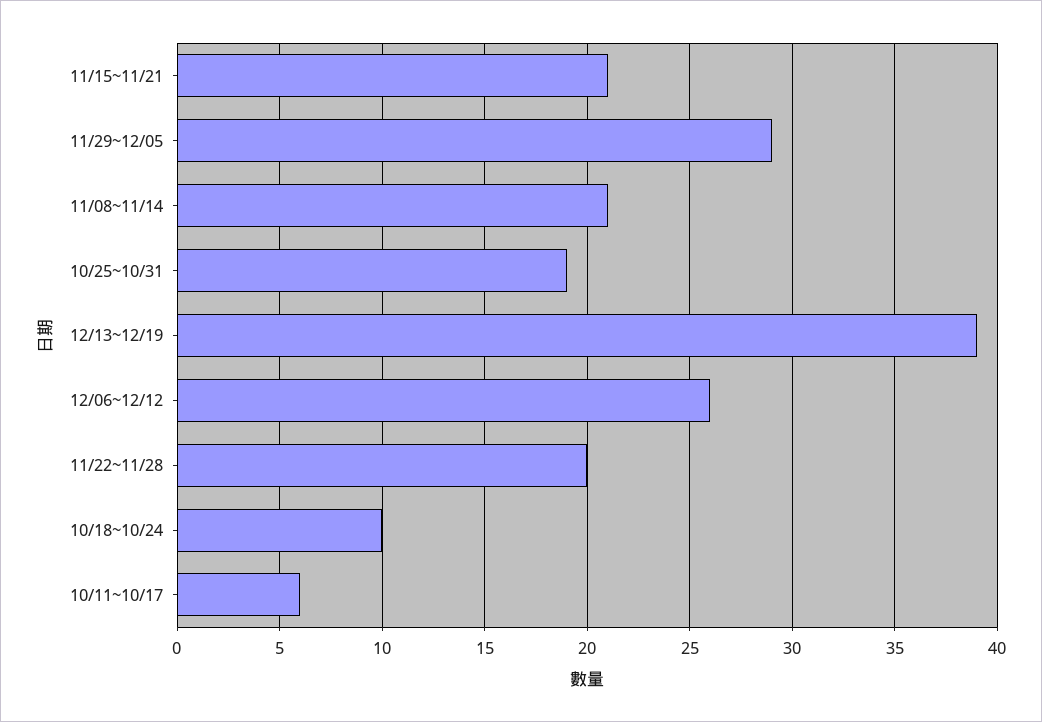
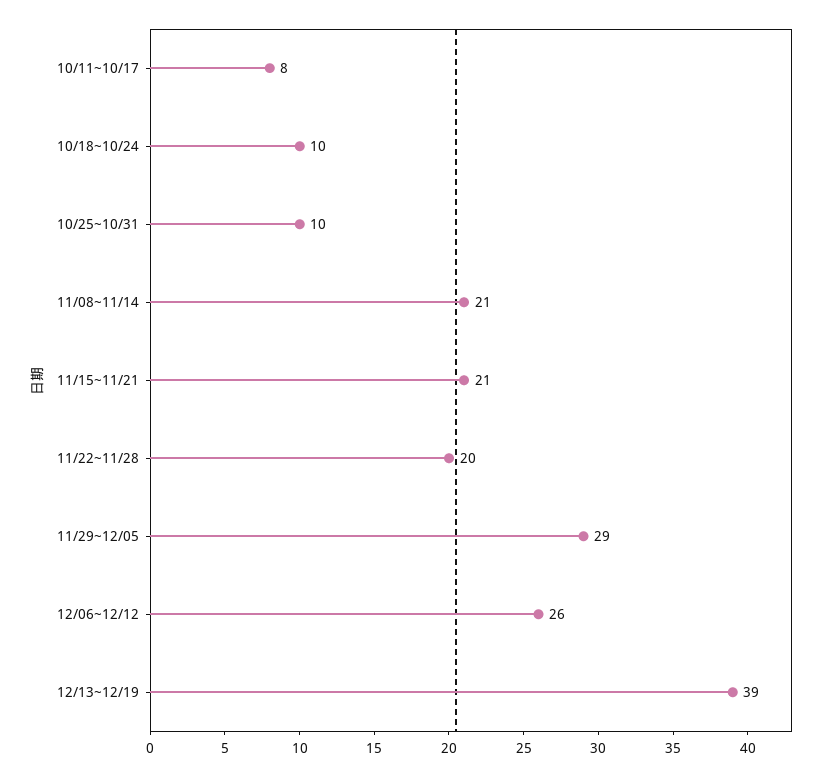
10/25~10/31: 19 -> 10
10/11~10/17: 6 -> 8

